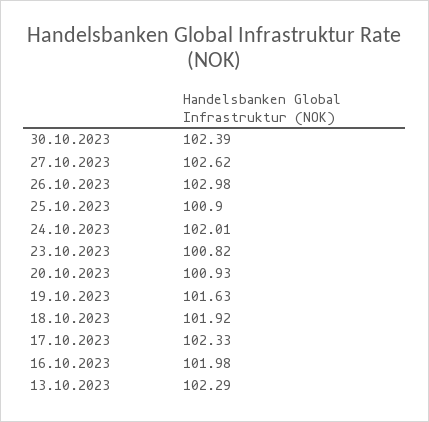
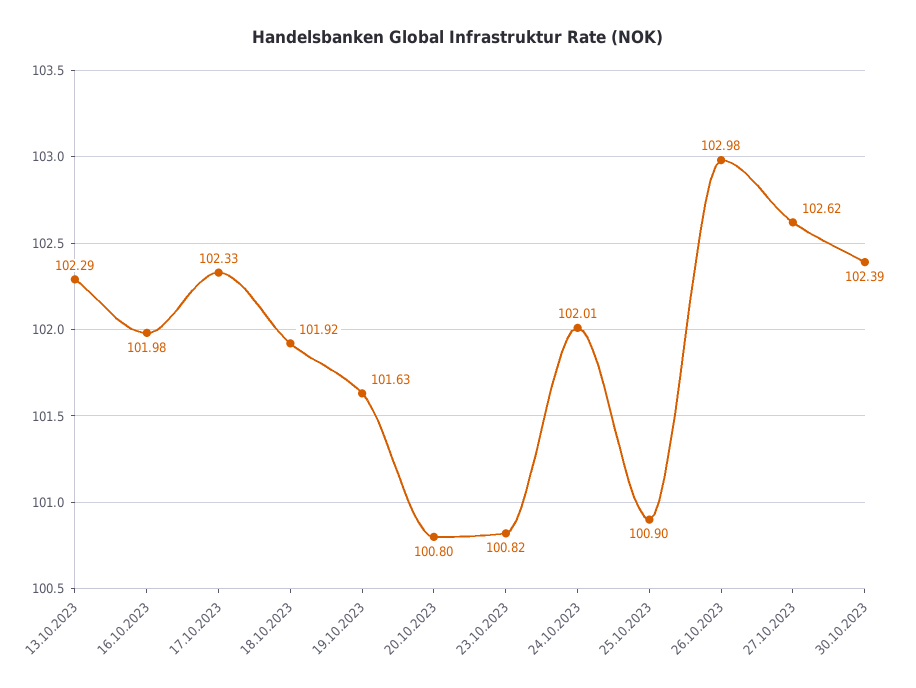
20.10.2023: 100.93 -> 100.8

